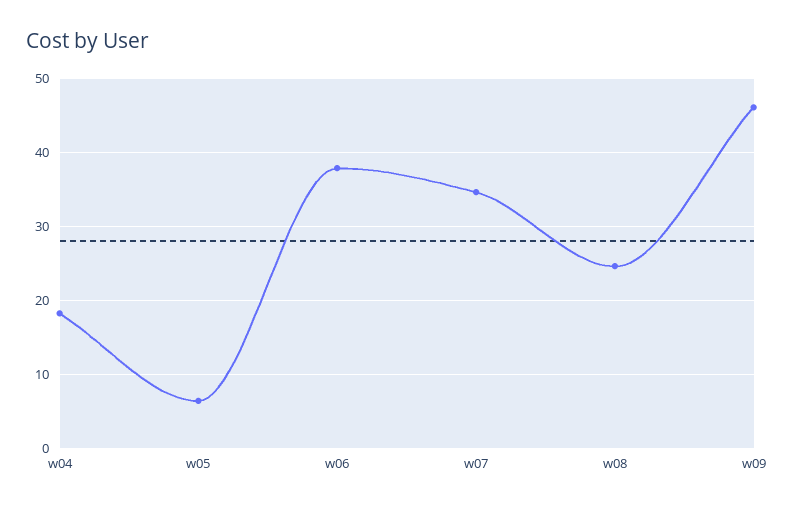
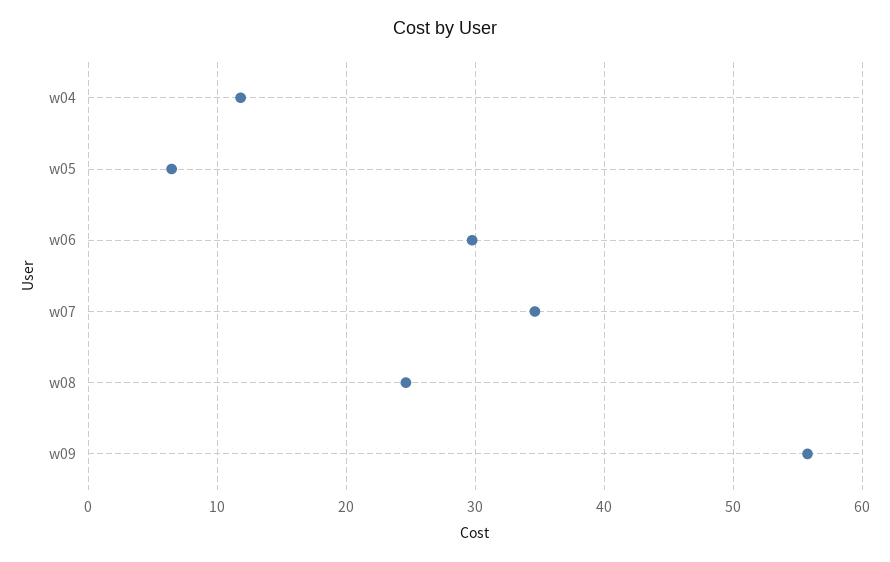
w04: 18 -> 12
w06: 38 -> 30
w09: 46 -> 56

